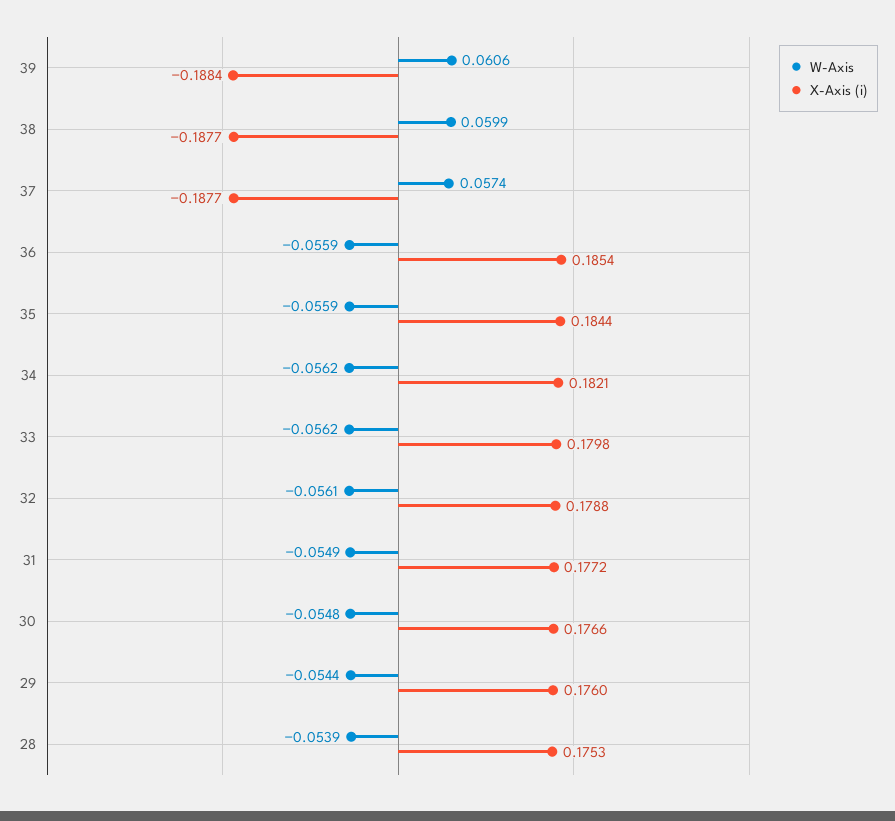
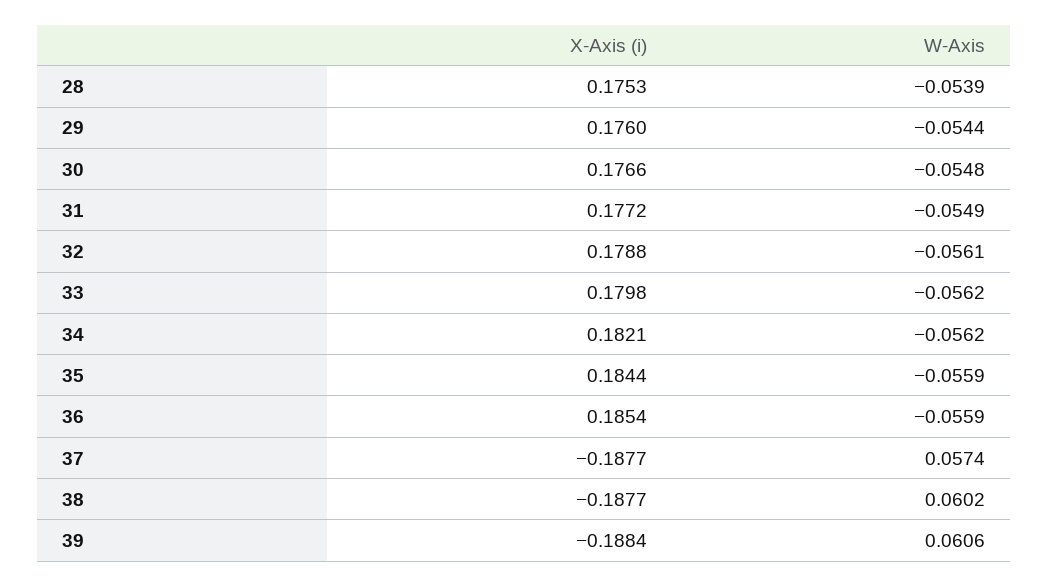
W-Axis, 38: 0.0599 -> 0.0602

